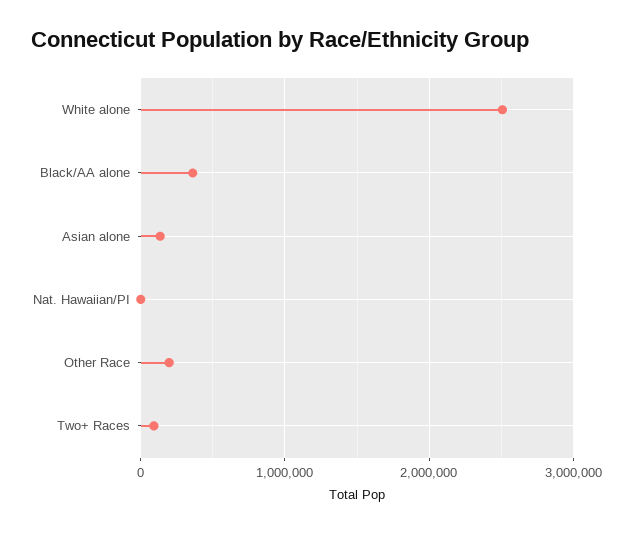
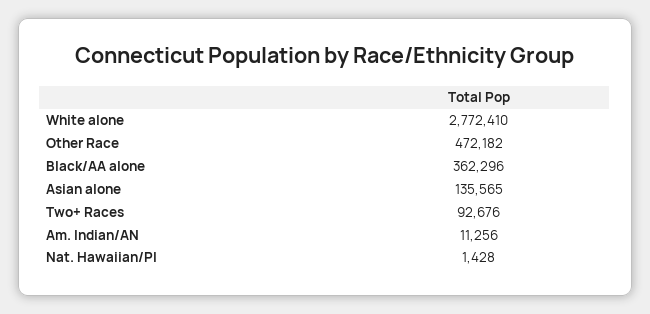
White alone: 2500000 -> 2772410
Other Race: 200000 -> 472182
Am. Indian/AN: none -> 11256

